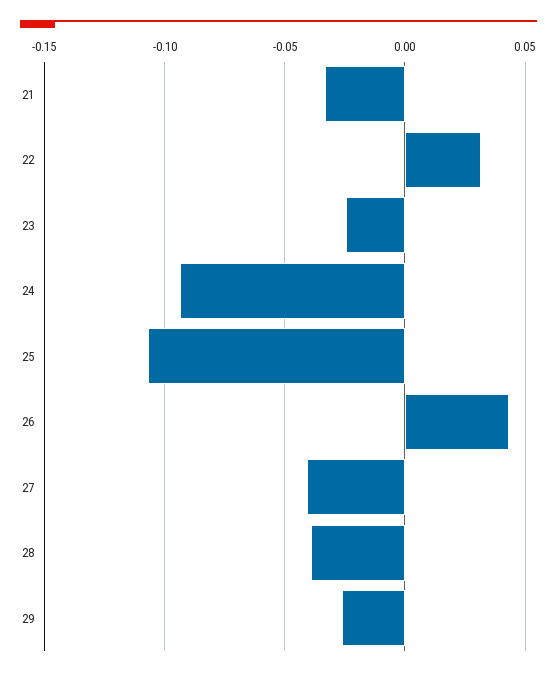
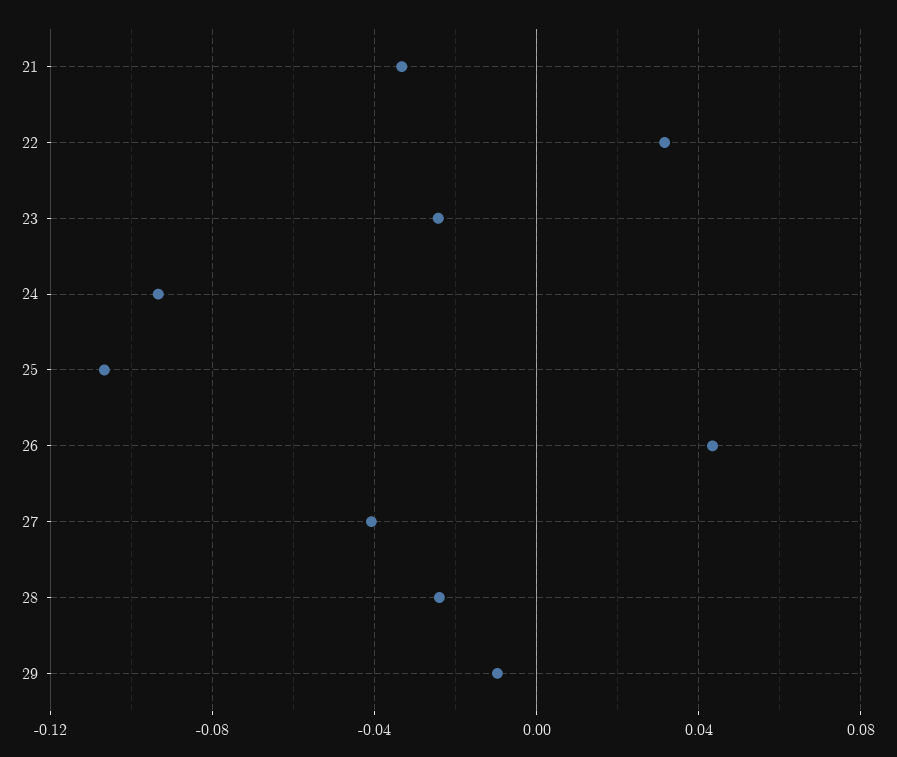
28: -0.04 -> -0.025
29: -0.025 -> -0.01

